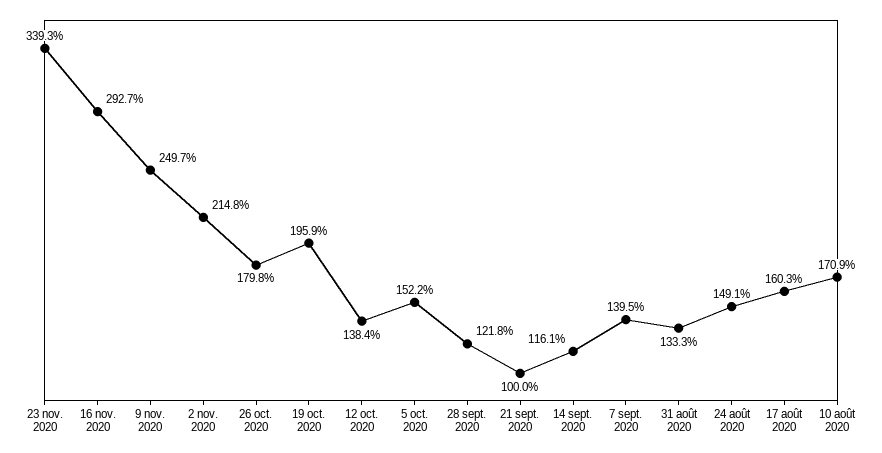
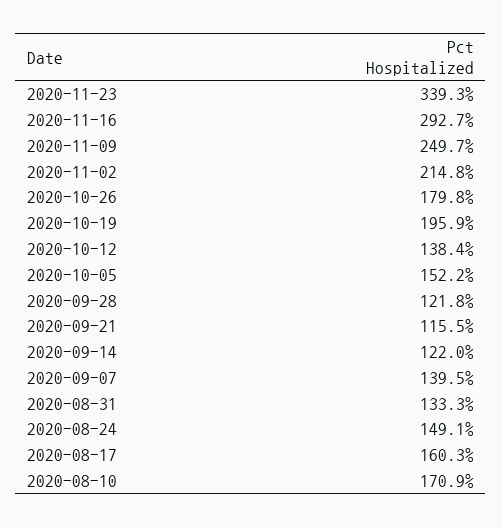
21 sept. 2020: 100 -> 115.5
14 sept. 2020: 116.1 -> 122

